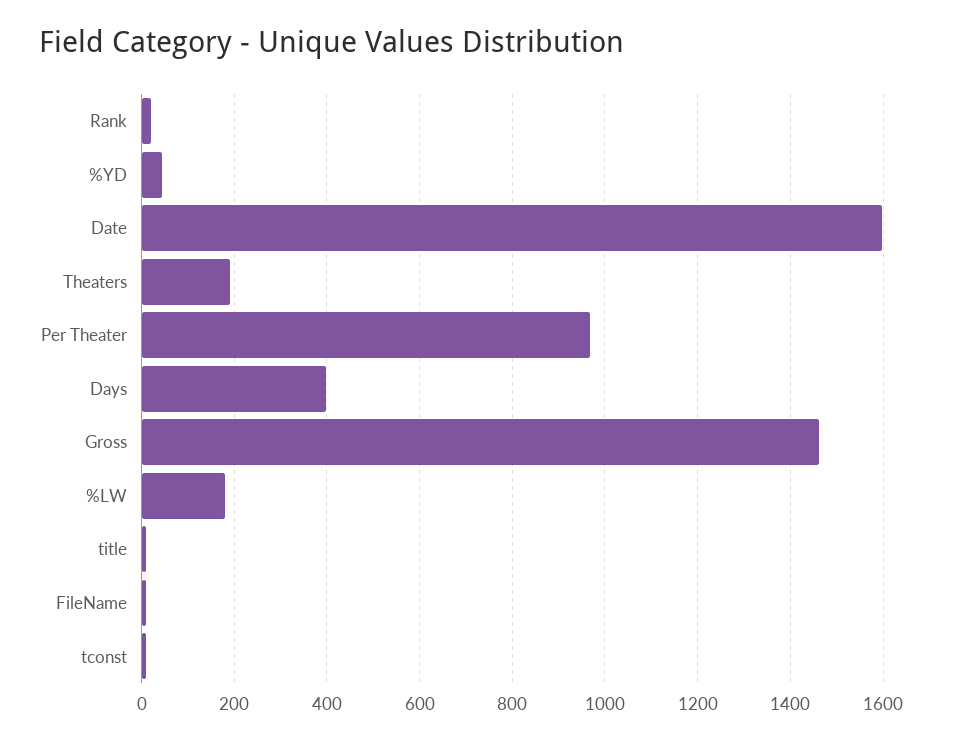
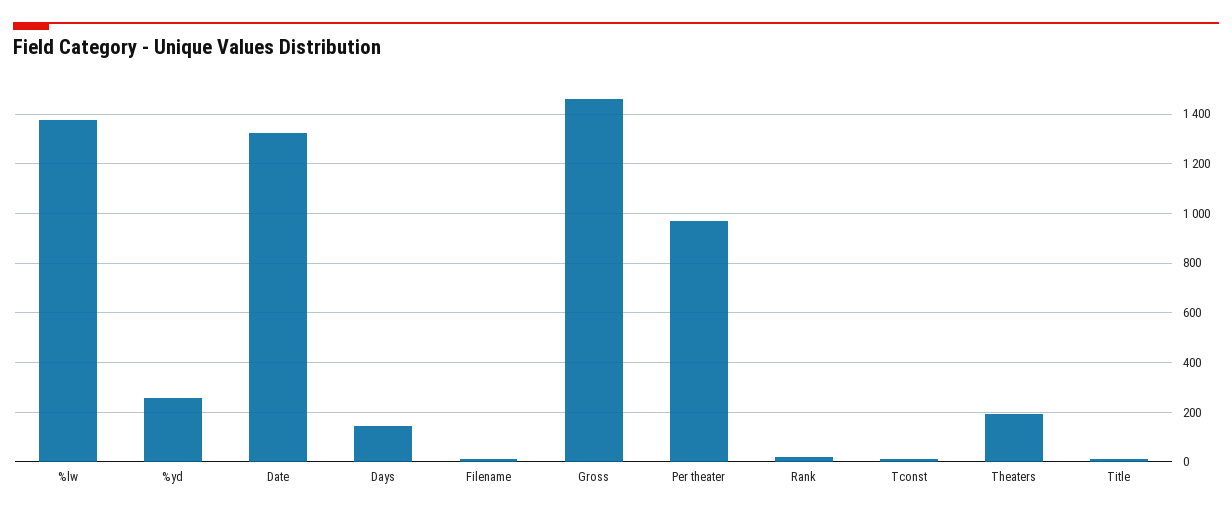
%YD: 40 -> 250
Date: 1600 -> 1325
Days: 400 -> 150
%LW: 180 -> 1375

